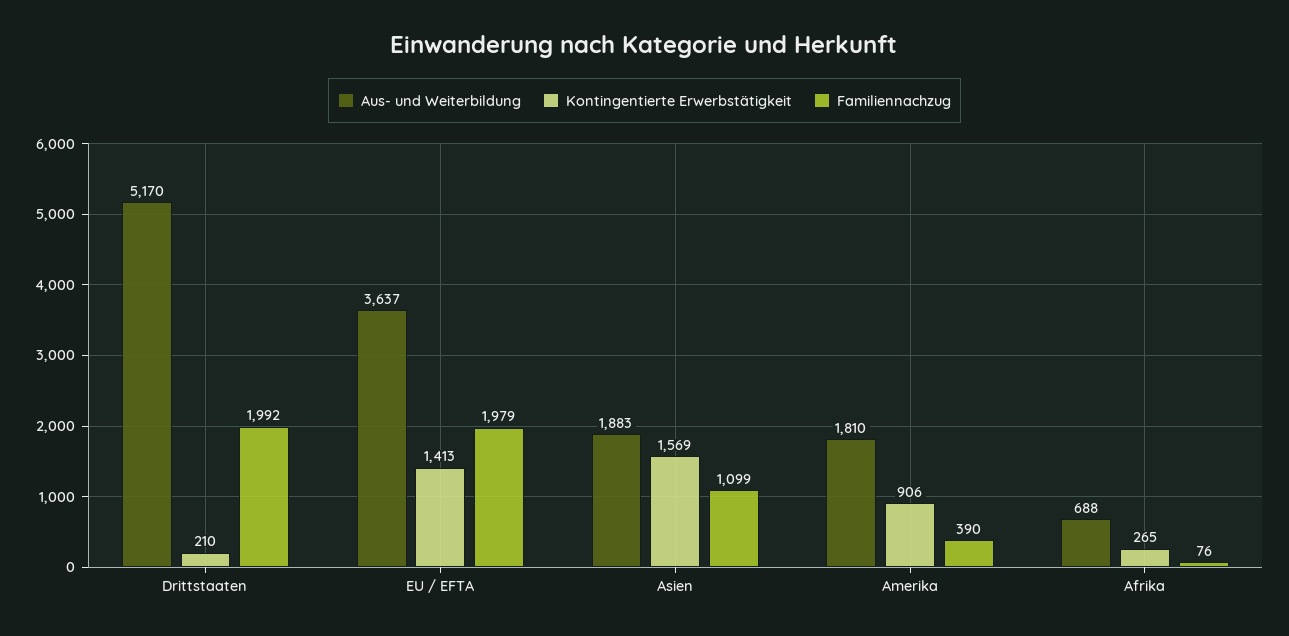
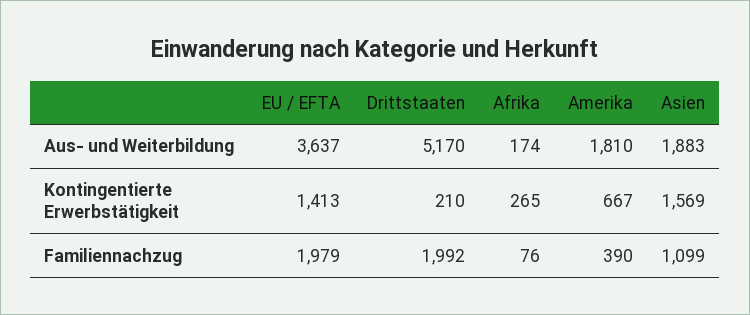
Kontingentierte Erwerbstätigkeit, Amerika: 906 -> 667
Aus- und Weiterbildung, Afrika: 688 -> 174

